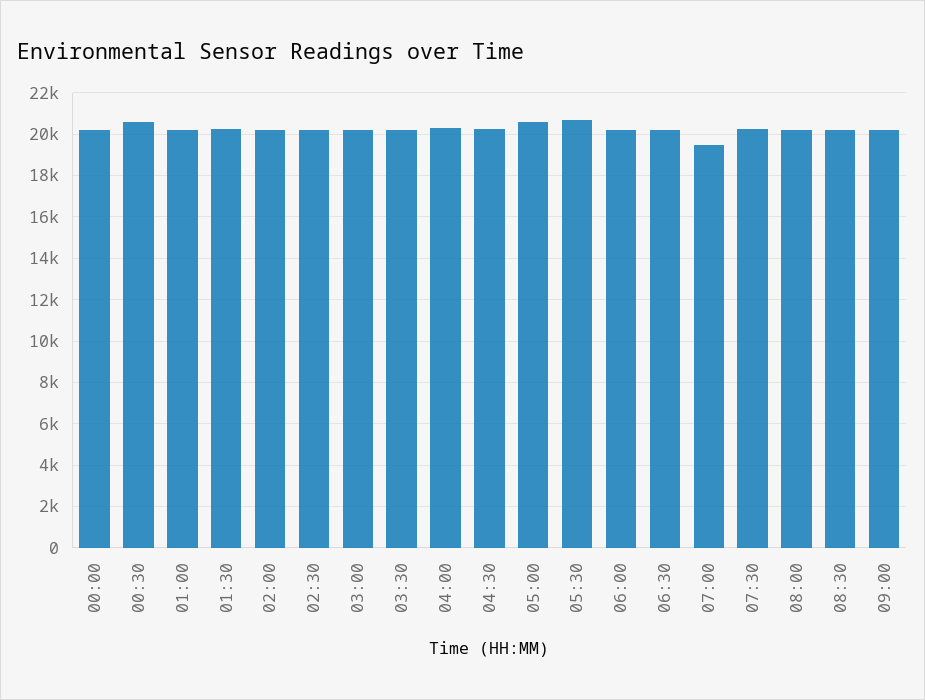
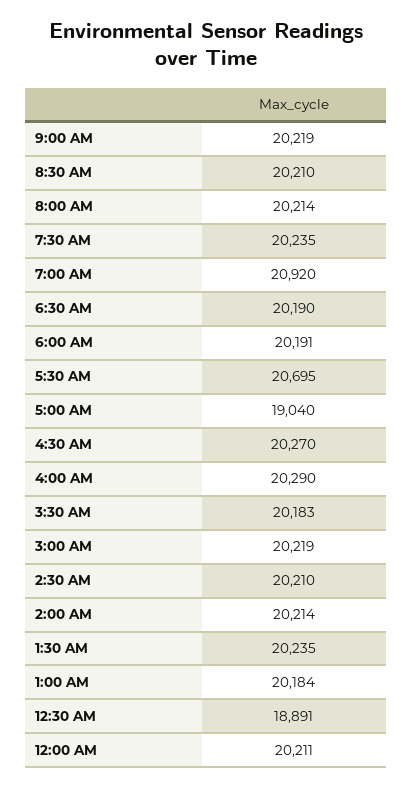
00:30: 20500 -> 18891
05:00: 20500 -> 19040
07:00: 19500 -> 20920

